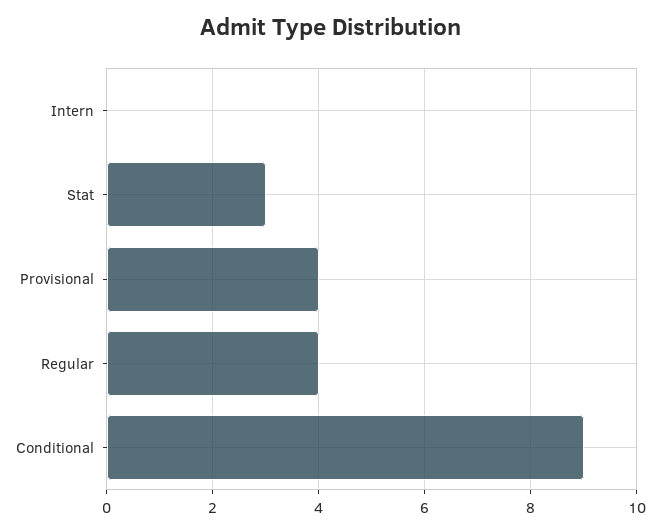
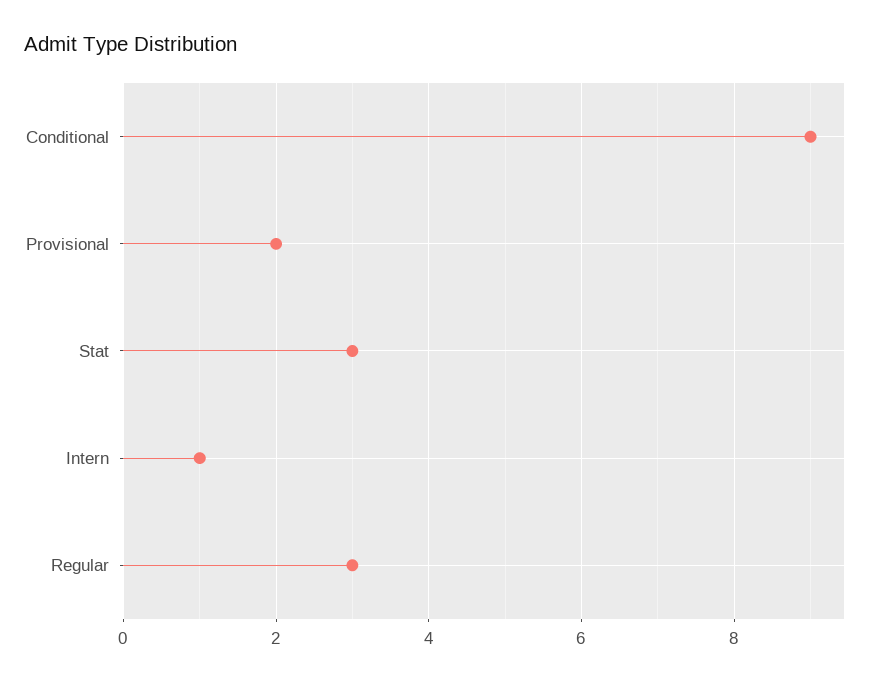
Intern: 0 -> 1
Provisional: 4 -> 2
Regular: 4 -> 3

